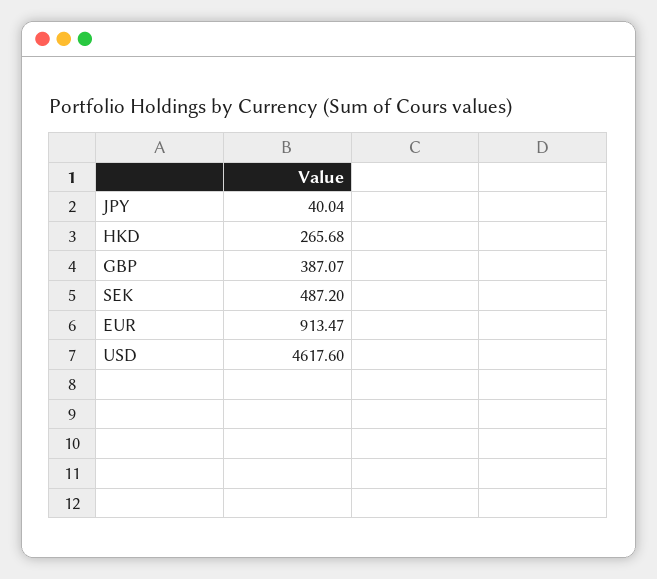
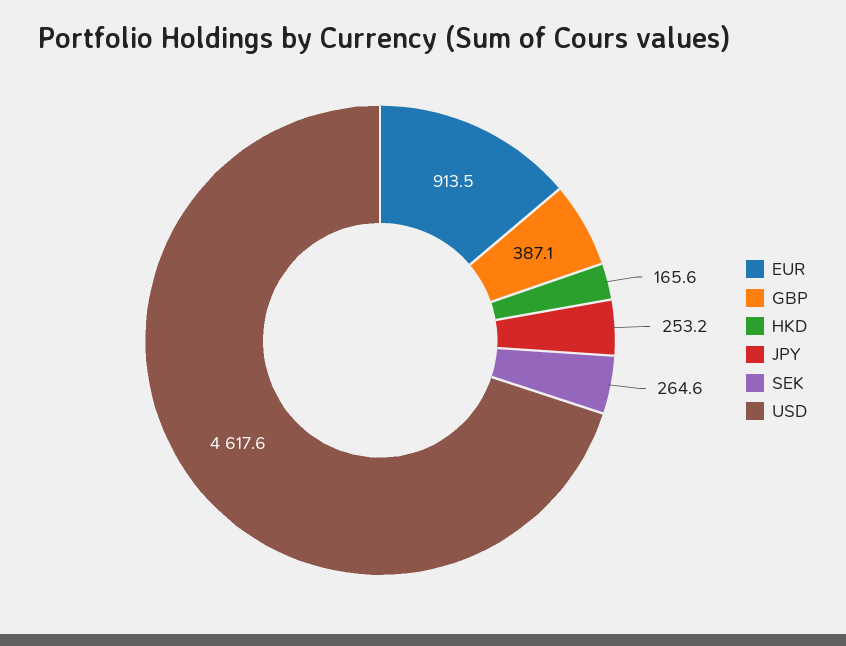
JPY: 40.04 -> 253.2
HKD: 265.68 -> 165.6
SEK: 487.2 -> 264.6

